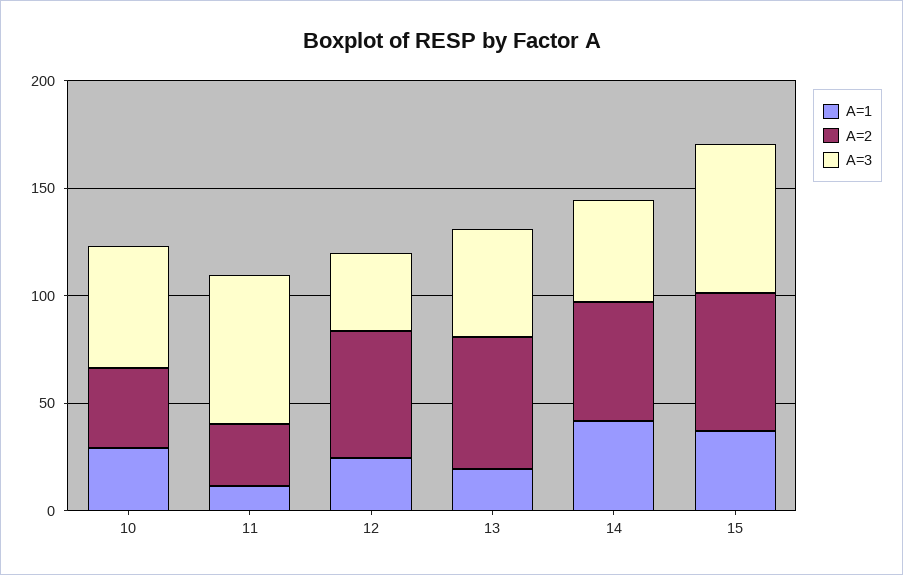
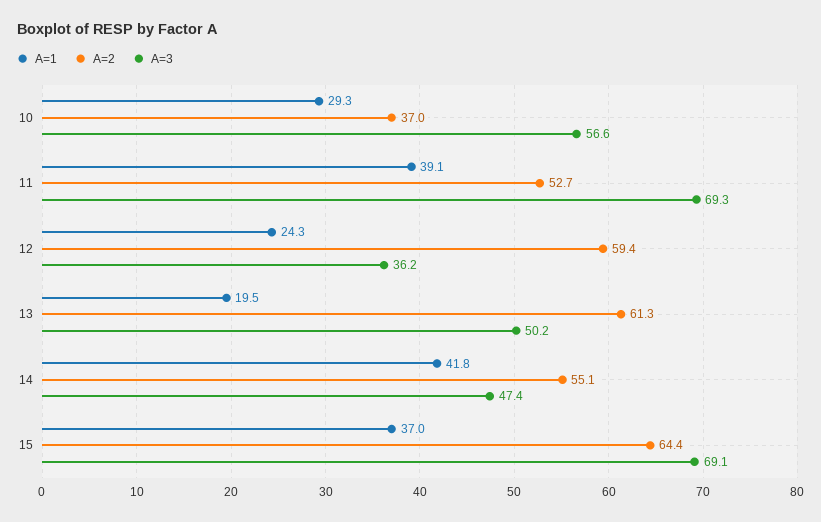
A=1, 11: 10 -> 39.1
A=2, 11: 30 -> 52.7

